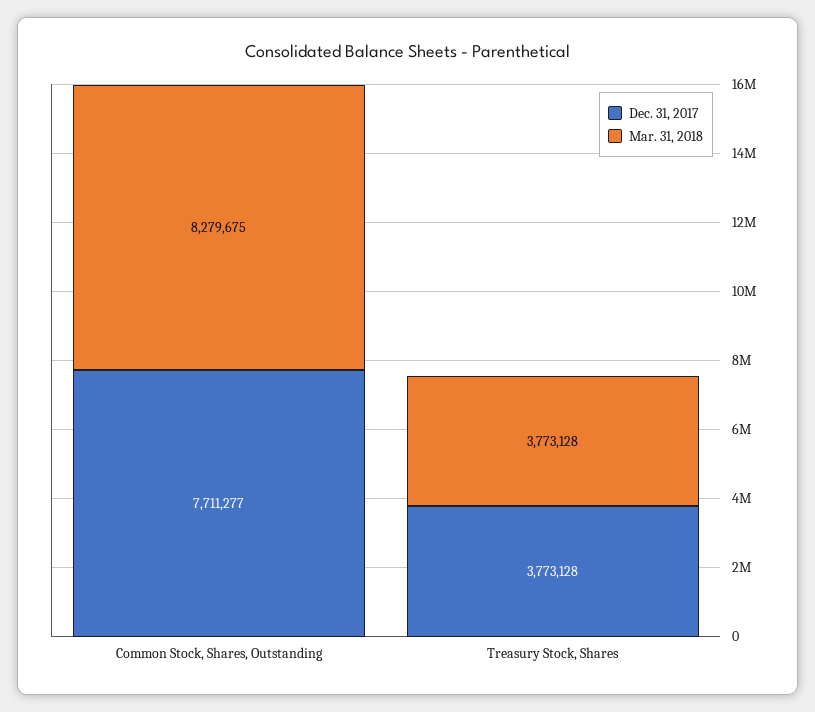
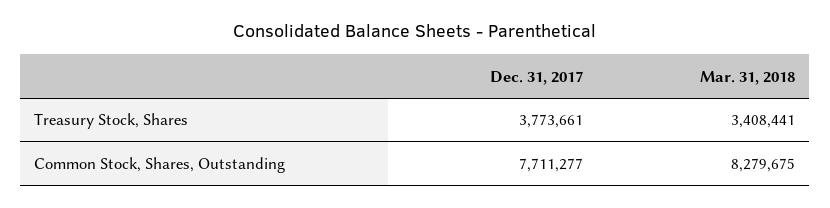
Dec. 31, 2017, Treasury Stock, Shares: 3773128 -> 3773661
Mar. 31, 2018, Treasury Stock, Shares: 3773128 -> 3408441

